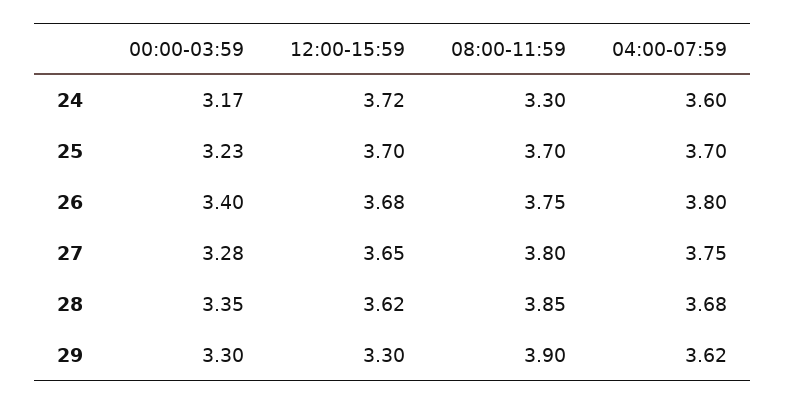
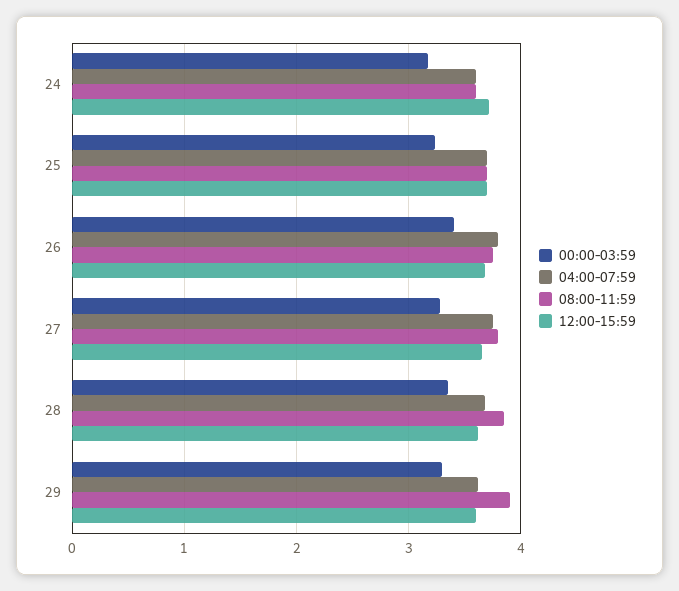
08:00-11:59, 24: 3.3 -> 3.6
12:00-15:59, 29: 3.3 -> 3.6

